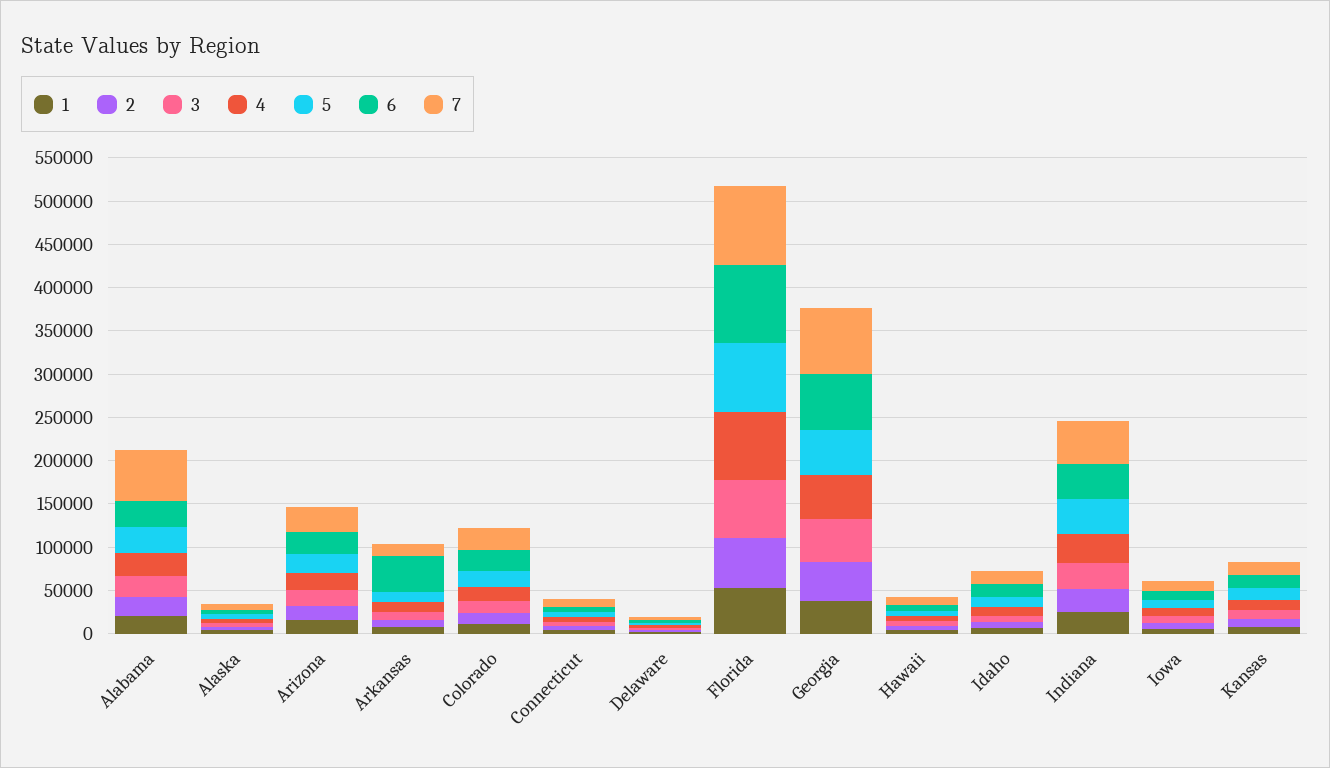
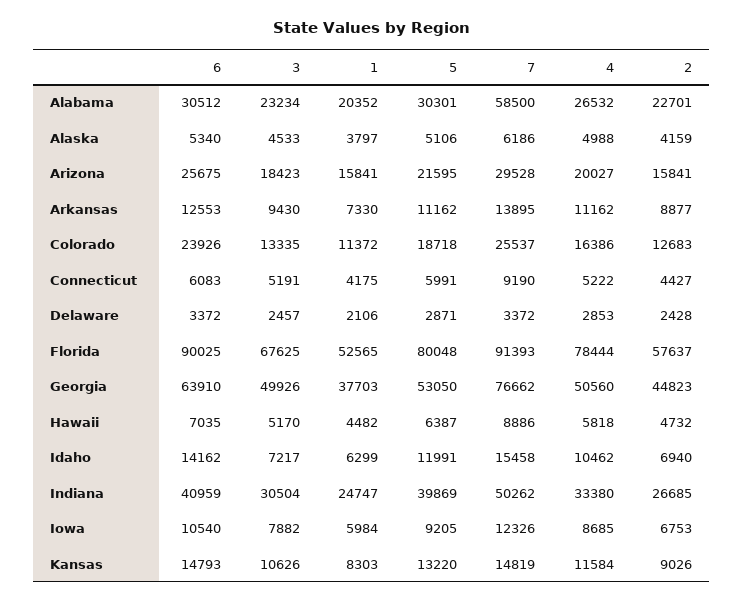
6, Arkansas: 40000 -> 12553

